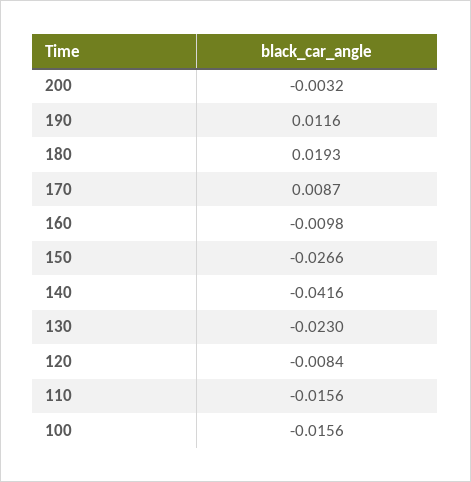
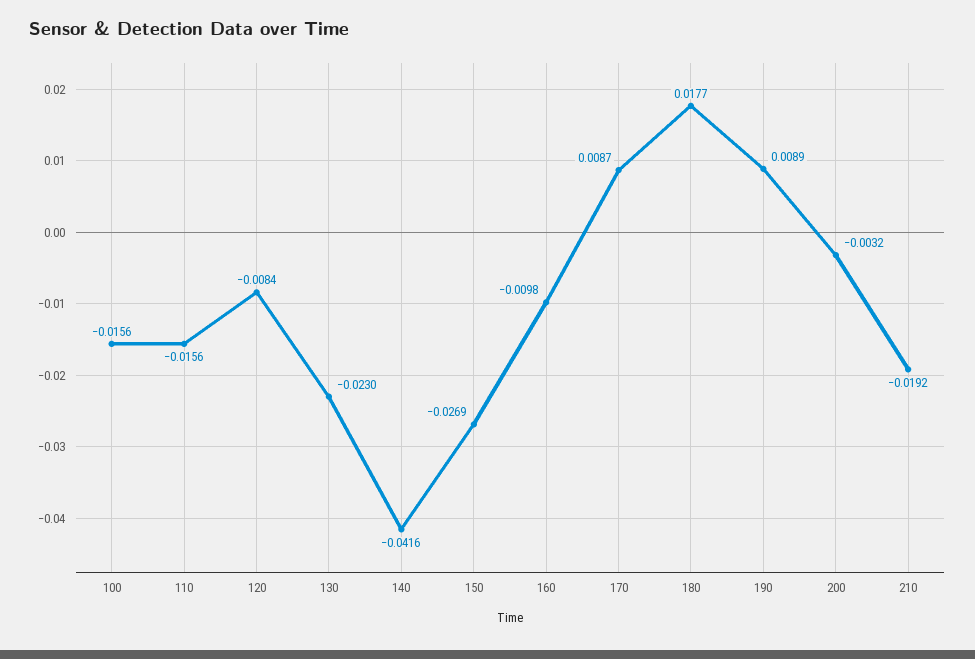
190: 0.0116 -> 0.0089
180: 0.0193 -> 0.0177
150: -0.0266 -> -0.0269
210: none -> -0.0192

